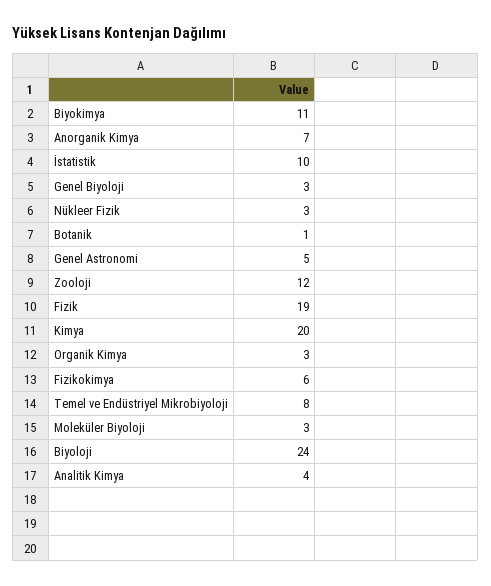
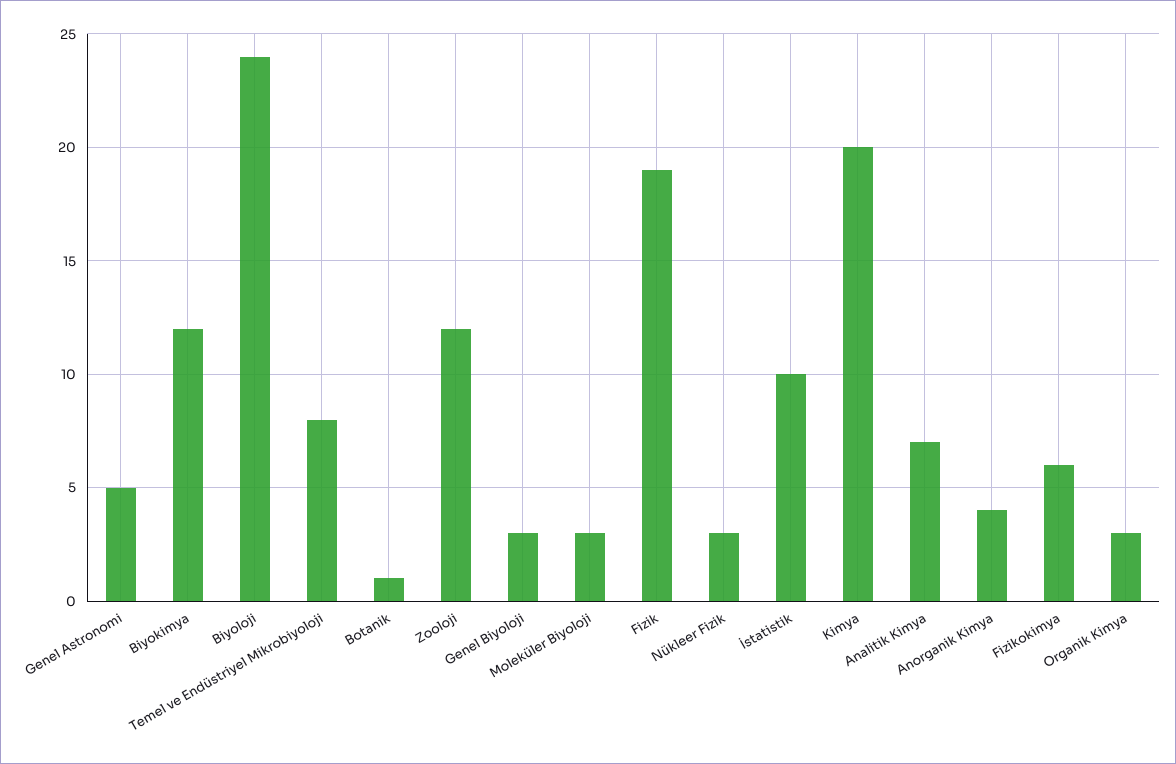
Biyokimya: 11 -> 12
Anorganik Kimya: 7 -> 4
Analitik Kimya: 4 -> 7

